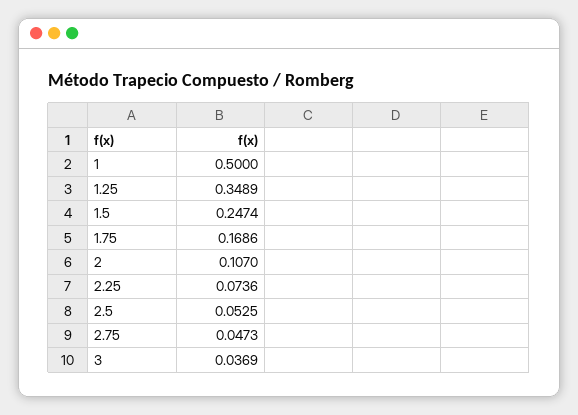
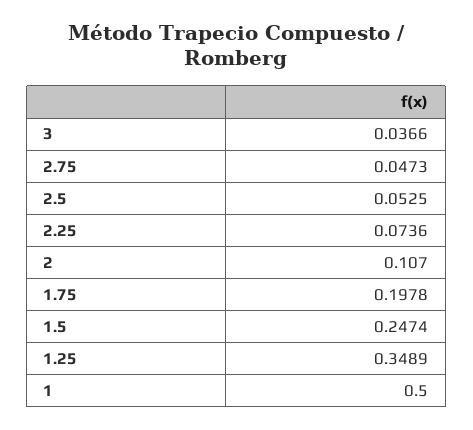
1.75: 0.1686 -> 0.1978
3: 0.0369 -> 0.0366

